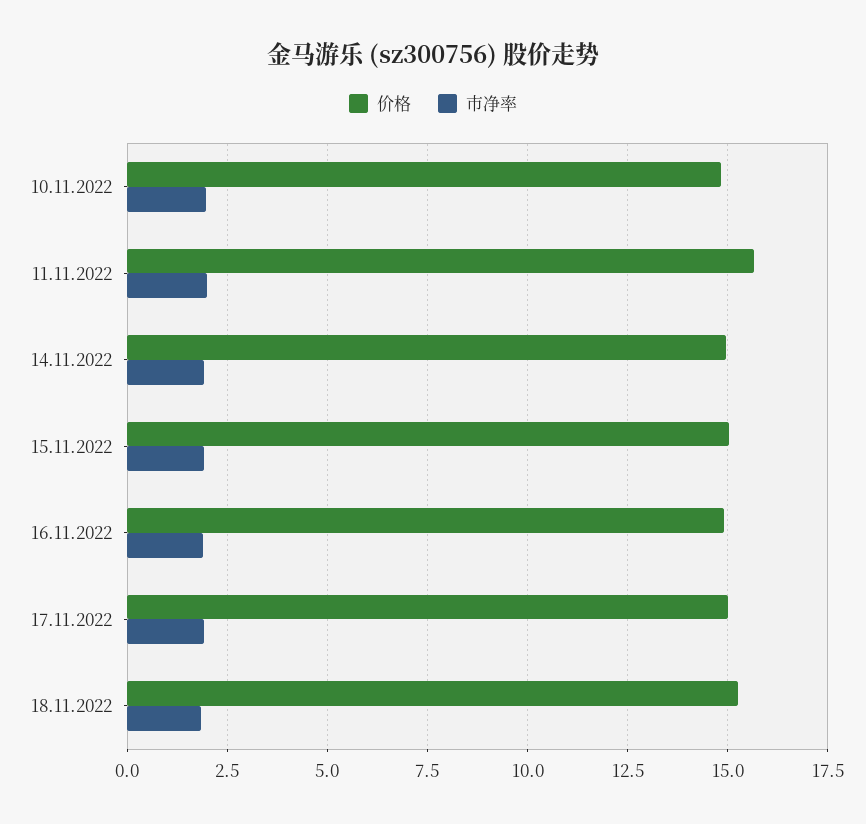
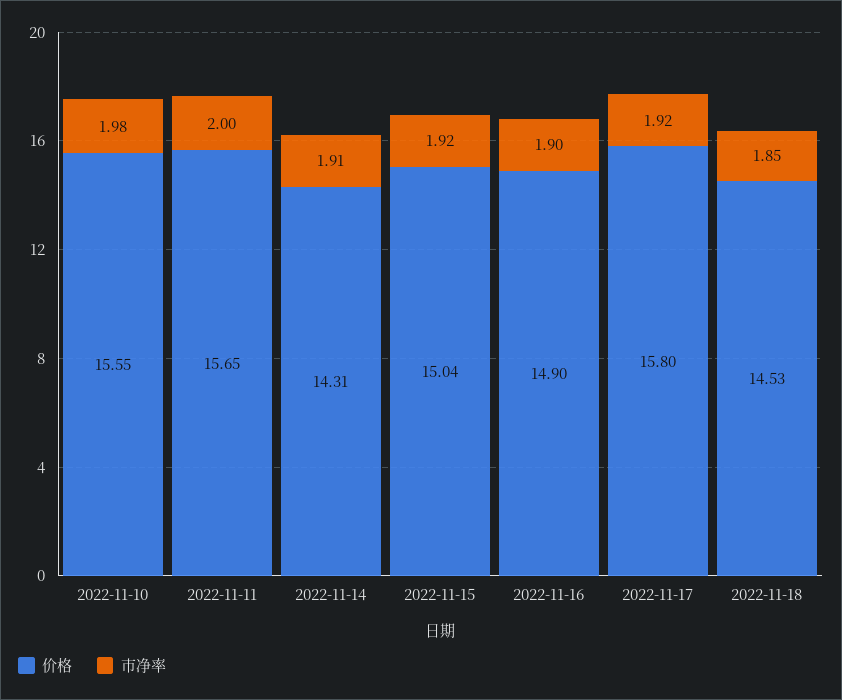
价格, 10.11.2022: 14.75 -> 15.55
价格, 14.11.2022: 15 -> 14.31
价格, 17.11.2022: 15 -> 15.8
价格, 18.11.2022: 15.25 -> 14.53

